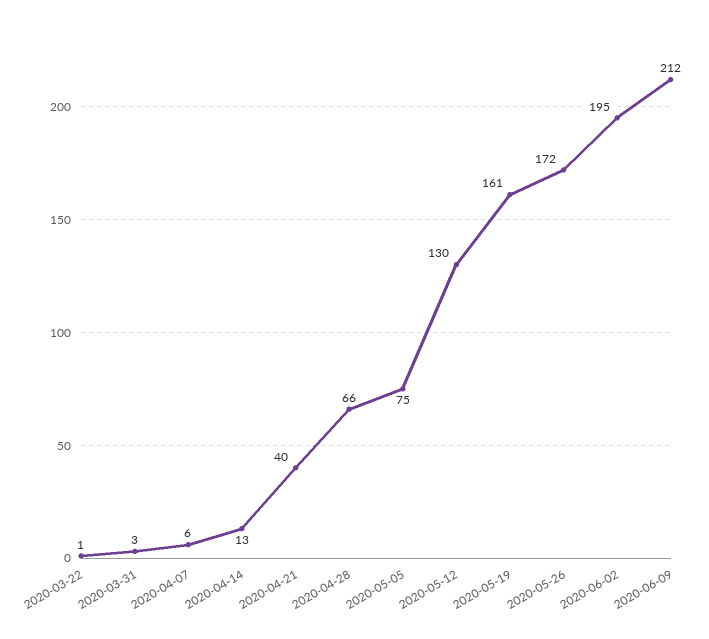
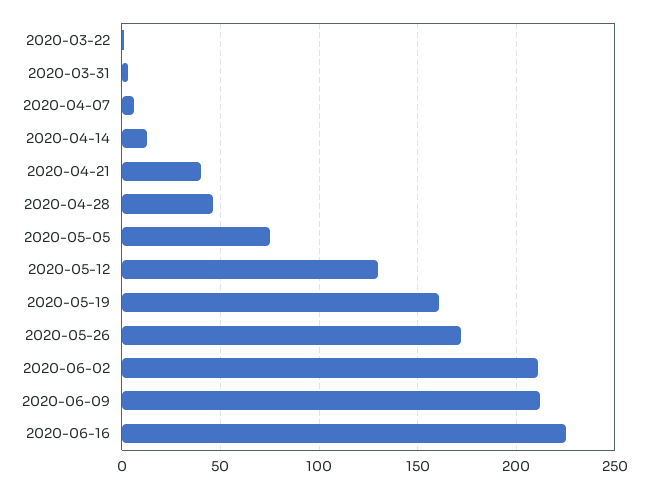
2020-04-28: 66 -> 45
2020-06-02: 195 -> 210
2020-06-16: none -> 225

